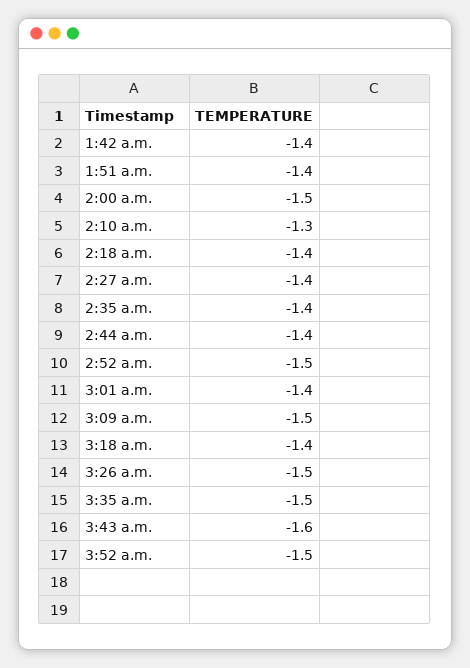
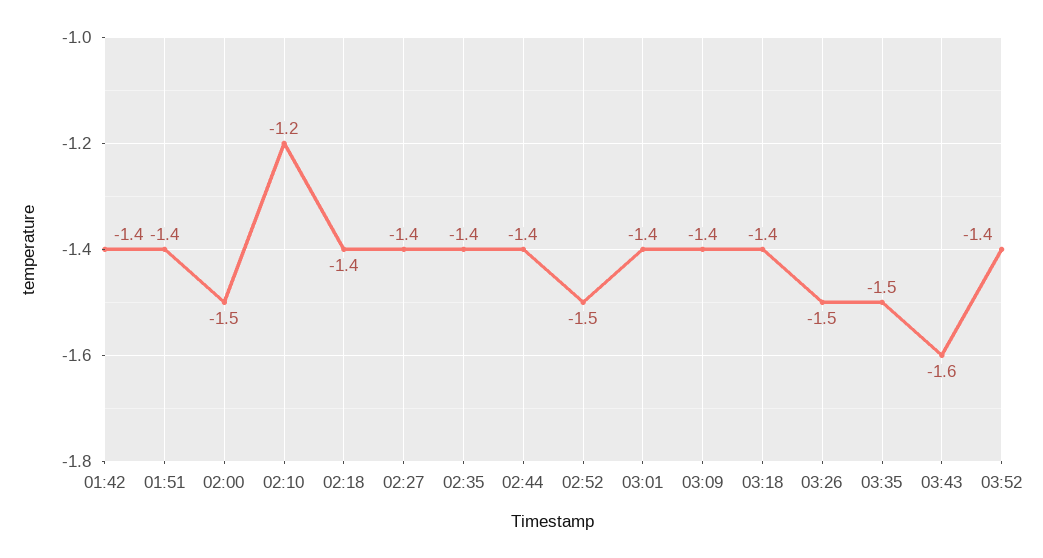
2:10 a.m.: -1.3 -> -1.2
3:09 a.m.: -1.5 -> -1.4
3:52 a.m.: -1.5 -> -1.4

